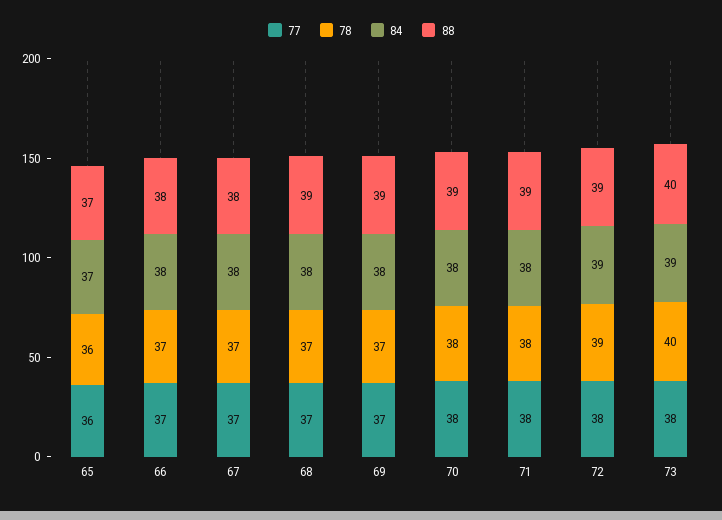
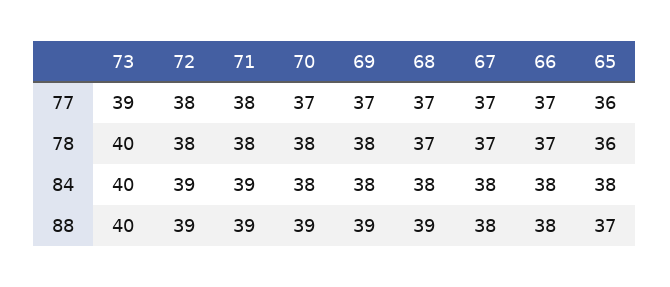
84, 65: 37 -> 38
78, 69: 37 -> 38
77, 70: 38 -> 37
84, 71: 38 -> 39
78, 72: 39 -> 38
77, 73: 38 -> 39
84, 73: 39 -> 40

